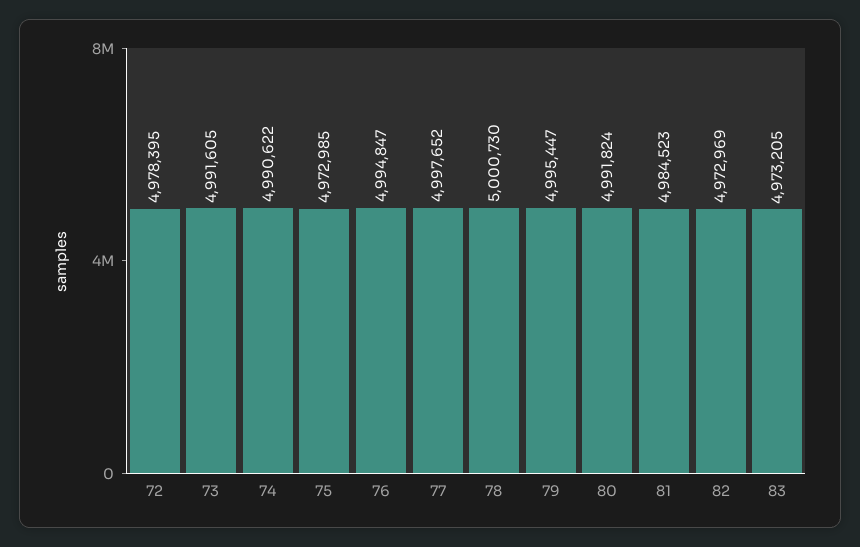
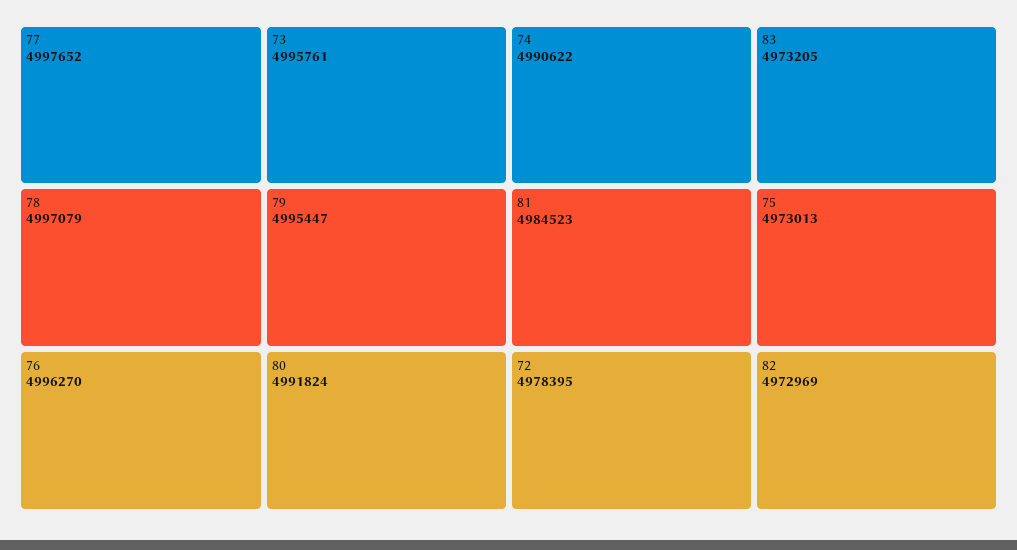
73: 4991605 -> 4995761
75: 4972985 -> 4973013
76: 4994847 -> 4996270
78: 5000730 -> 4997079

